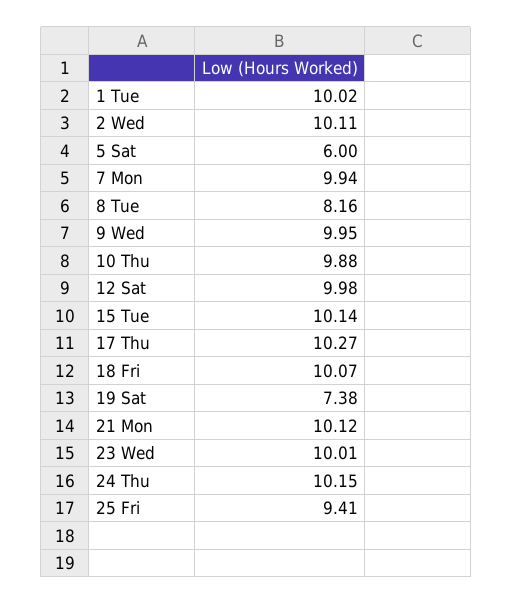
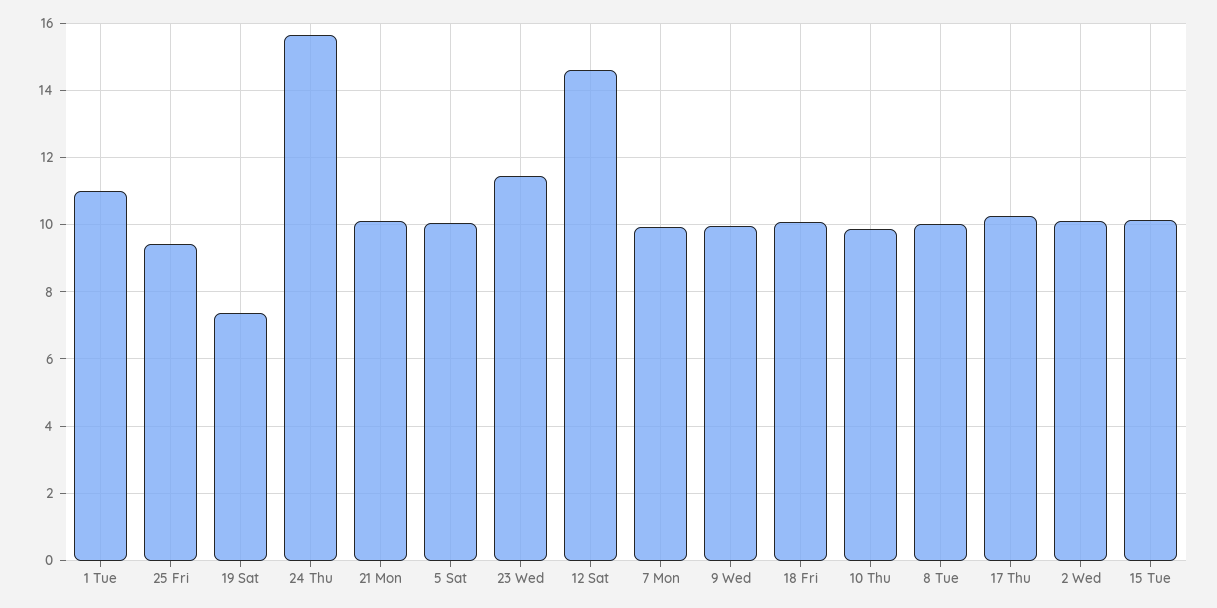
1 Tue: 10.02 -> 11
5 Sat: 6 -> 10
8 Tue: 8.16 -> 10
12 Sat: 9.98 -> 14.6
23 Wed: 10.01 -> 11.4
24 Thu: 10.15 -> 15.6

